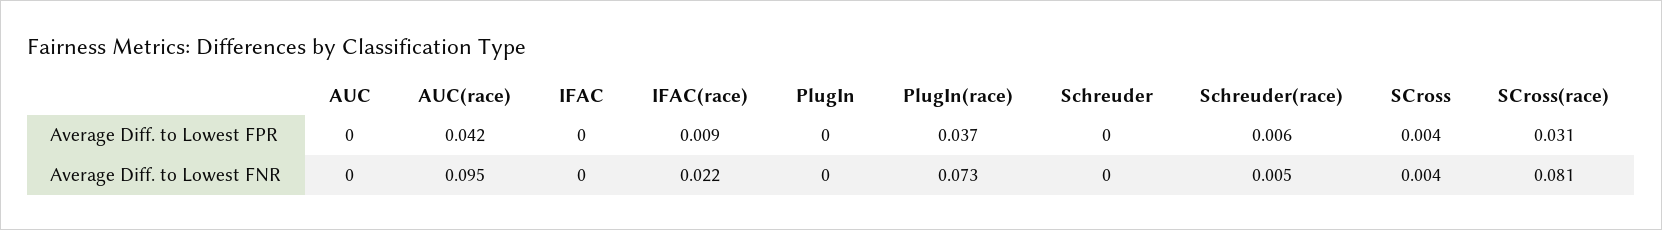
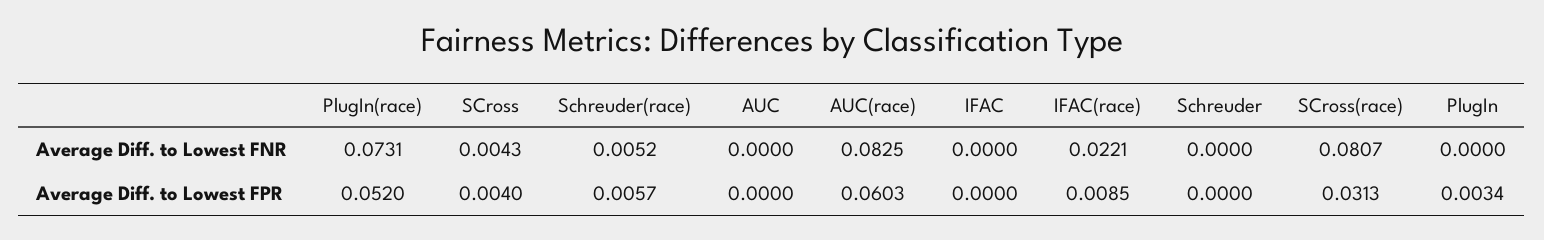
AUC(race), Average Diff. to Lowest FPR: 0.042 -> 0.0603
PlugIn, Average Diff. to Lowest FPR: 0 -> 0.0034
PlugIn(race), Average Diff. to Lowest FPR: 0.037 -> 0.052
AUC(race), Average Diff. to Lowest FNR: 0.095 -> 0.0825

